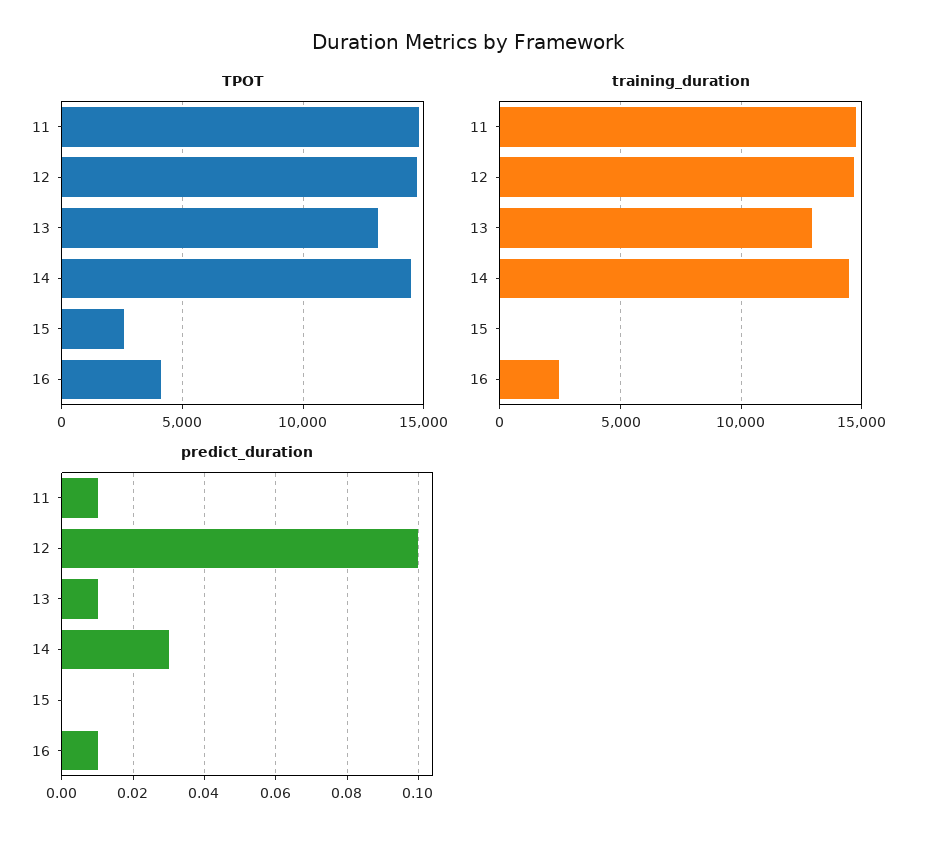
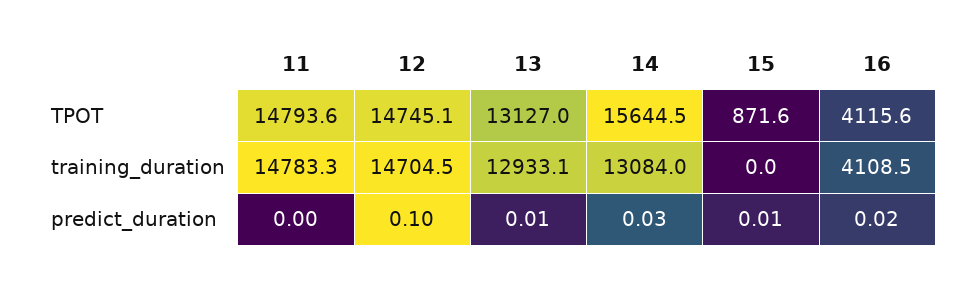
TPOT, 14: 14500 -> 15644.5
TPOT, 15: 2500 -> 871.6
training_duration, 14: 14500 -> 13084
training_duration, 16: 2500 -> 4108.5
predict_duration, 11: 0.01 -> 0
predict_duration, 15: 0 -> 0.01
predict_duration, 16: 0.01 -> 0.02

